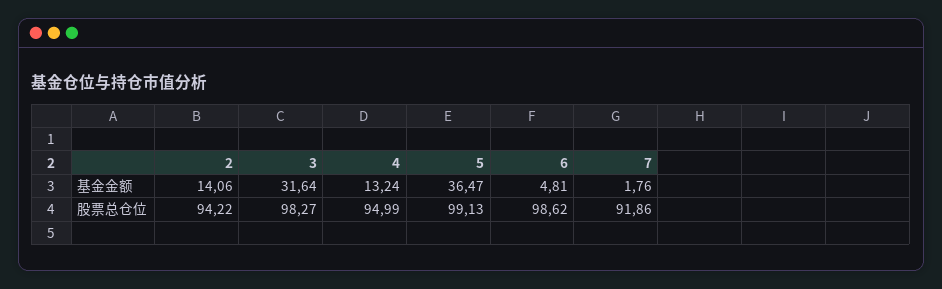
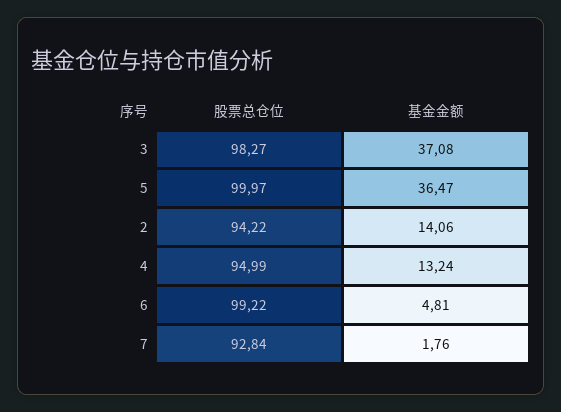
3, 基金金额: 31.64 -> 37.08
5, 股票总仓位: 99.13 -> 99.97
6, 股票总仓位: 98.62 -> 99.22
7, 股票总仓位: 91.86 -> 92.84

